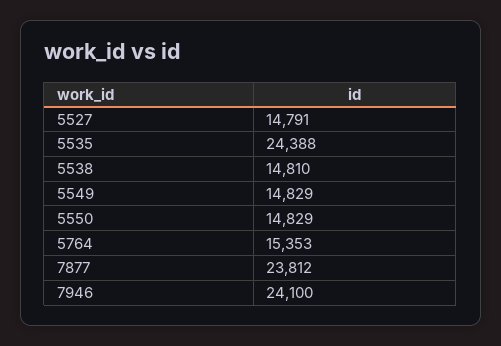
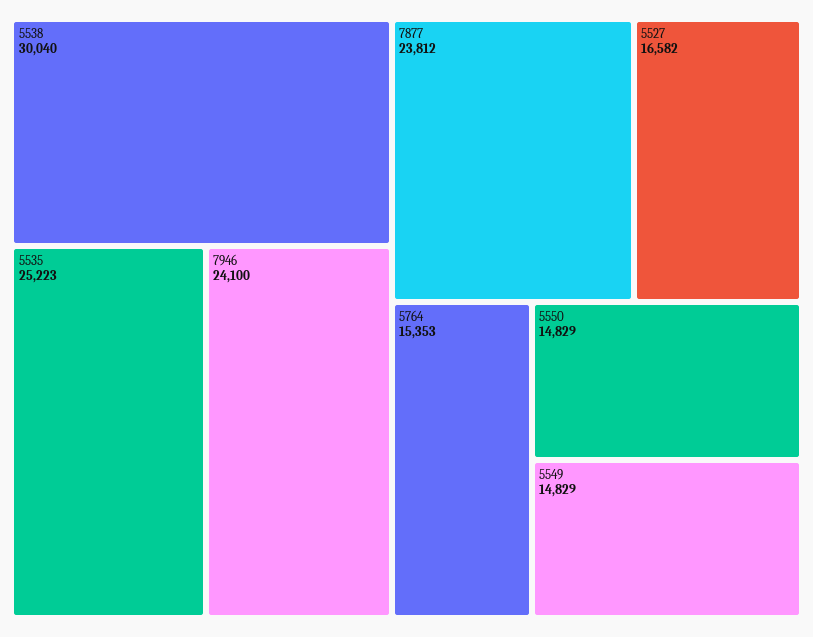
5527: 14791 -> 16582
5535: 24388 -> 25223
5538: 14810 -> 30040

